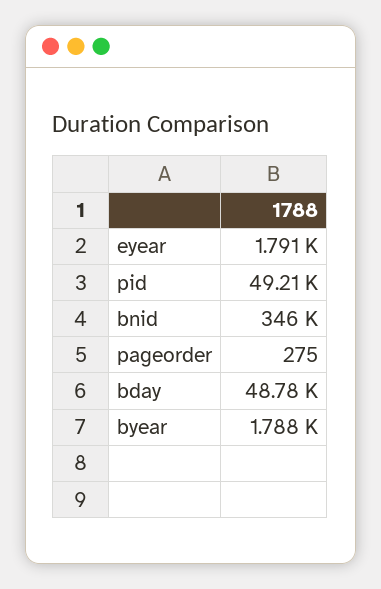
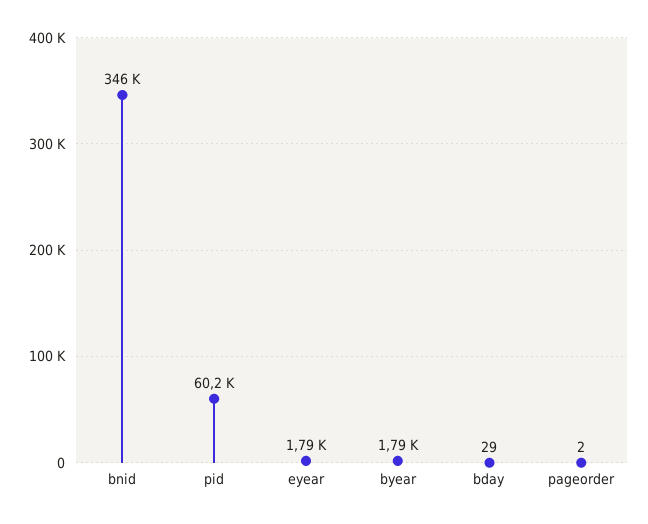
pid: 49210 -> 60200
pageorder: 275 -> 2
bday: 48780 -> 29

